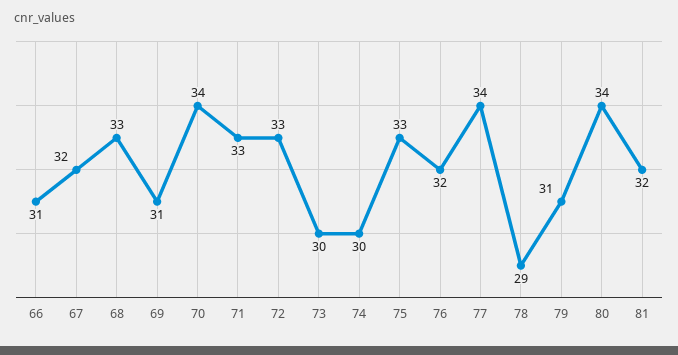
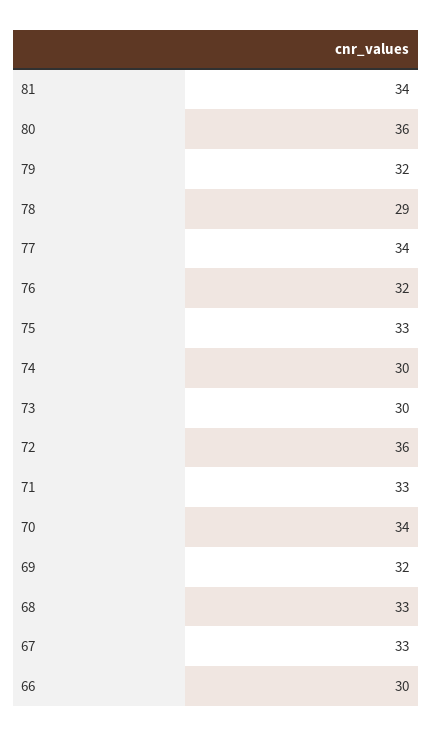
66: 31 -> 30
67: 32 -> 33
69: 31 -> 32
72: 33 -> 36
79: 31 -> 32
80: 34 -> 36
81: 32 -> 34

